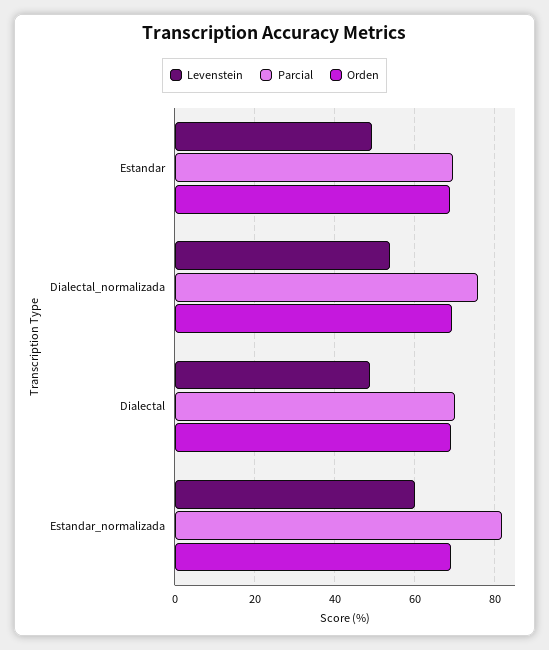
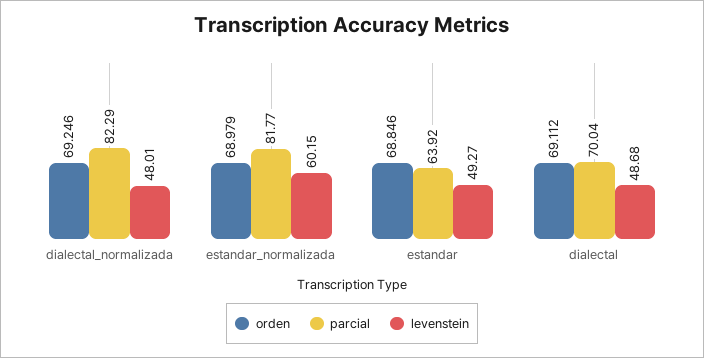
Parcial, Estandar: 70 -> 63.92
Levenstein, Dialectal_normalizada: 54 -> 48.01
Parcial, Dialectal_normalizada: 76 -> 82.29

